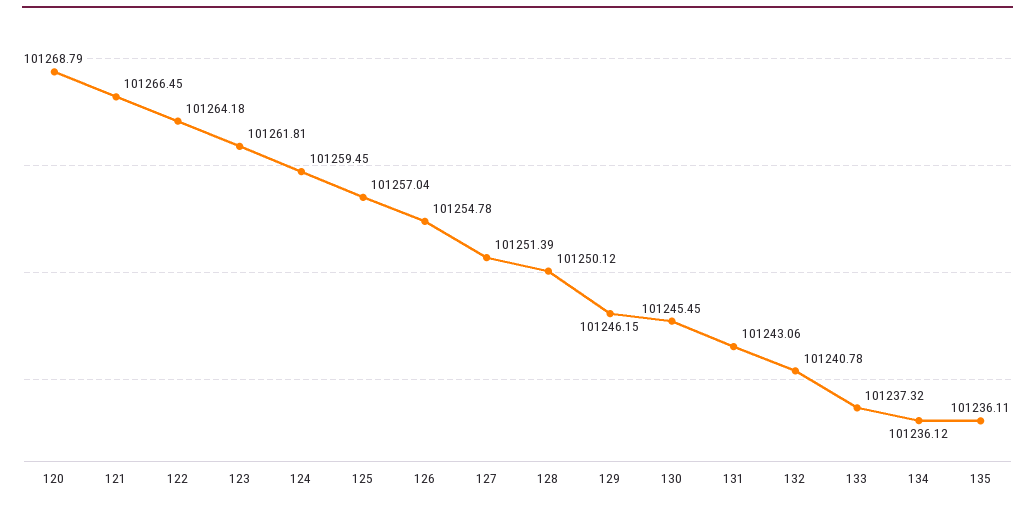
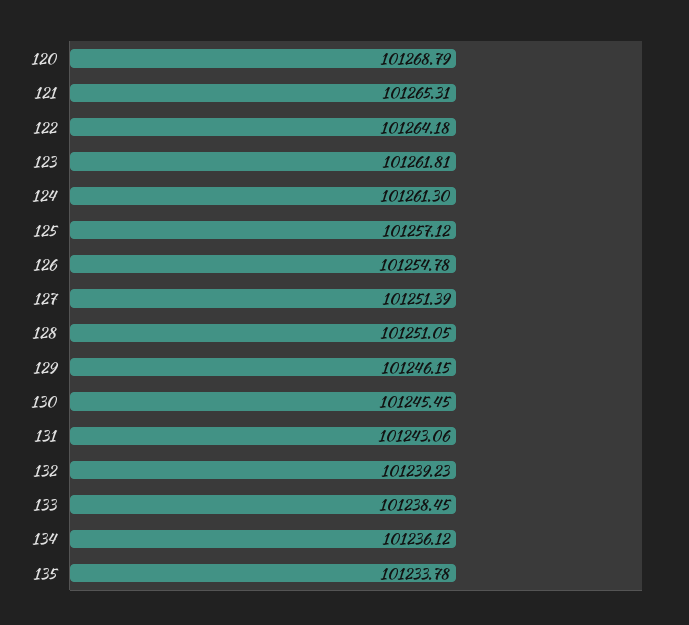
121: 101266.45 -> 101265.31
124: 101259.45 -> 101261.3
125: 101257.04 -> 101257.12
128: 101250.12 -> 101251.05
132: 101240.78 -> 101239.23
133: 101237.32 -> 101238.45
135: 101236.11 -> 101233.78

